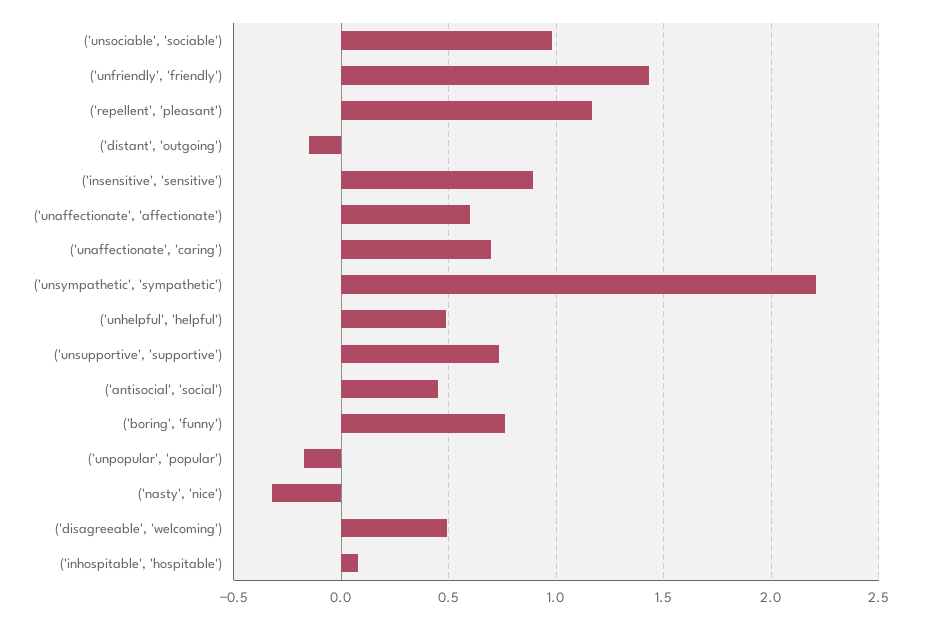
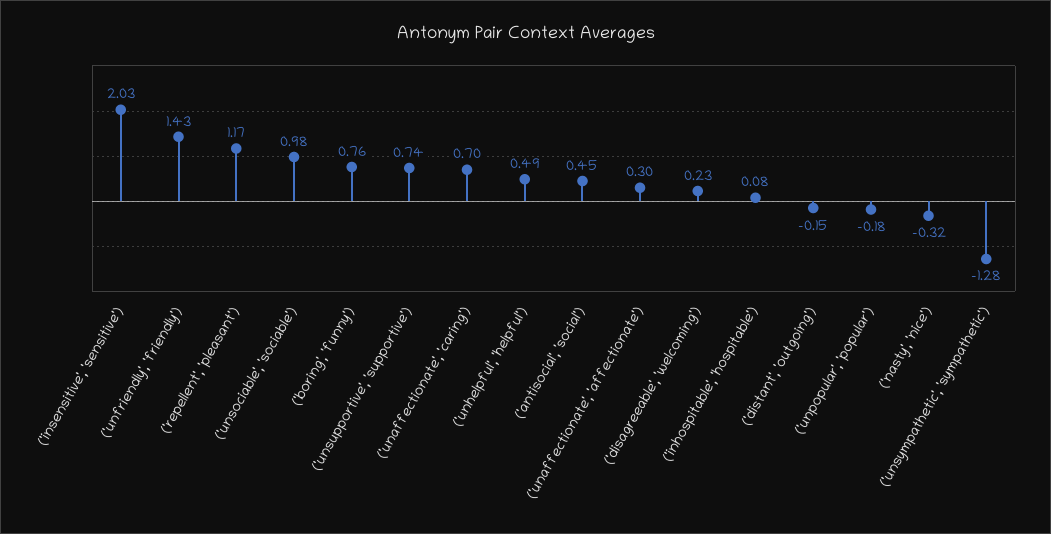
('insensitive', 'sensitive'): 0.9 -> 2.03
('unaffectionate', 'affectionate'): 0.6 -> 0.3
('unsympathetic', 'sympathetic'): 2.2 -> -1.28
('disagreeable', 'welcoming'): 0.5 -> 0.23

